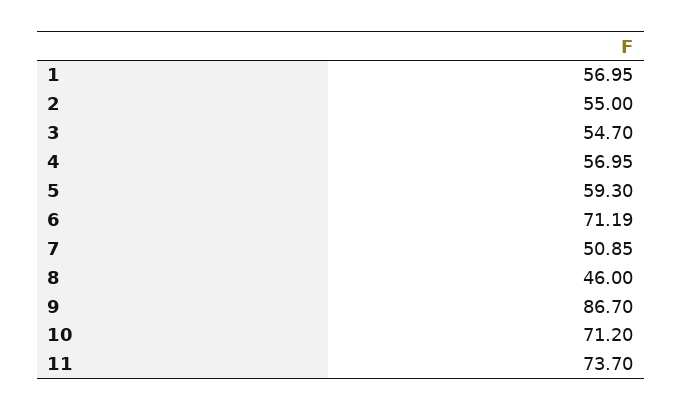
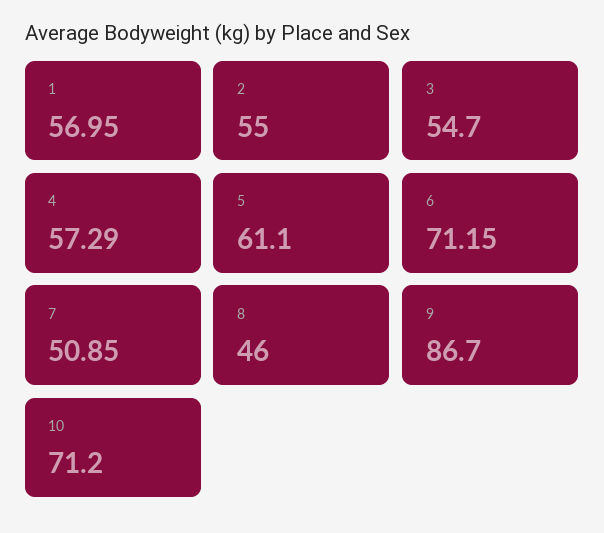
4: 56.95 -> 57.29
5: 59.3 -> 61.1
6: 71.19 -> 71.15
11: 73.7 -> none

